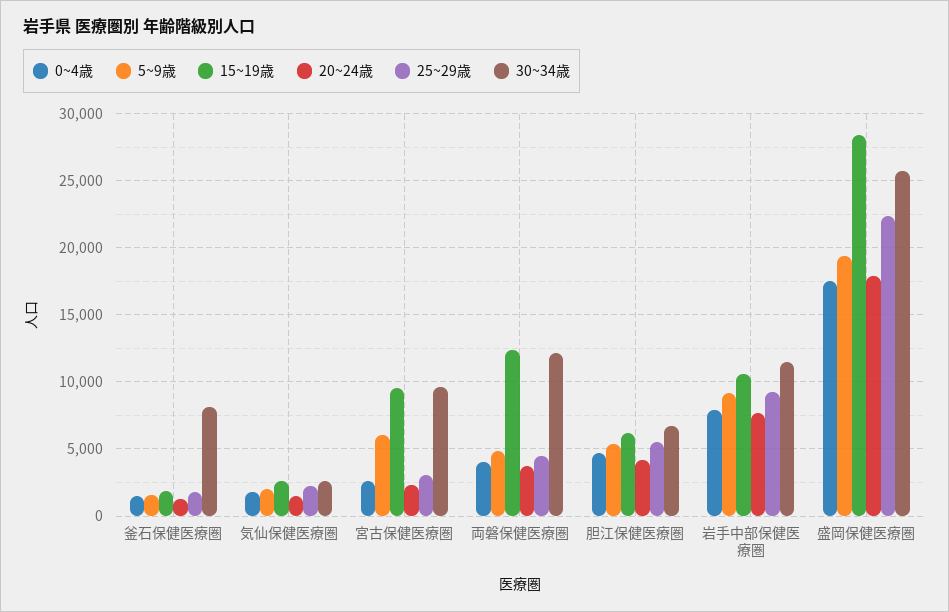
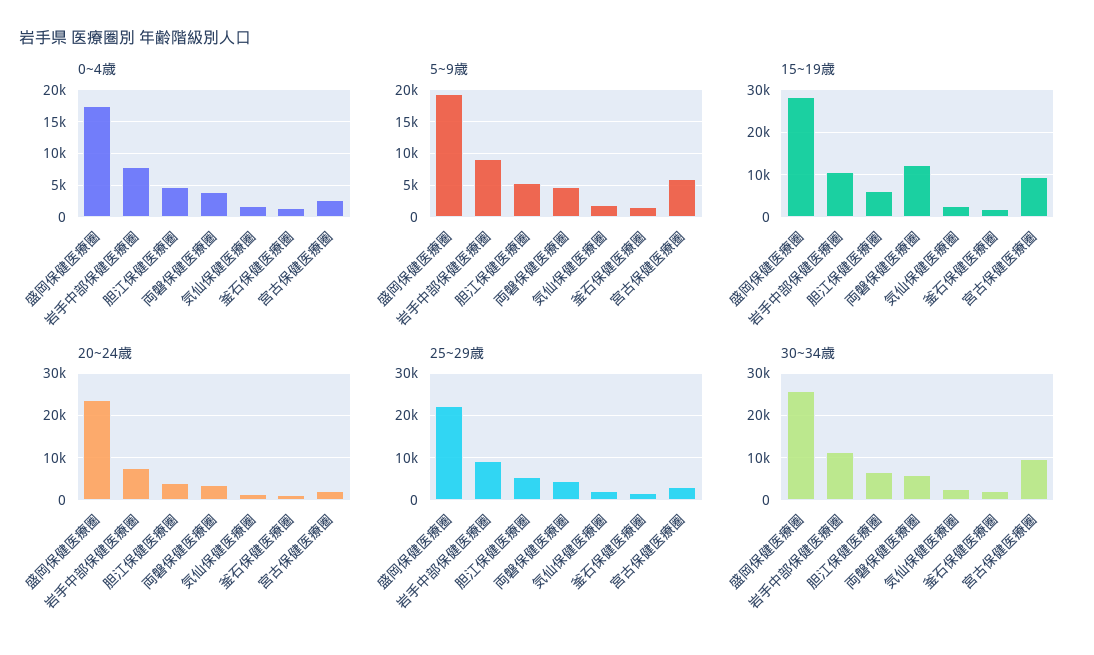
30~34歳, 釜石保健医療圏: 8000 -> 2000
30~34歳, 両磐保健医療圏: 12000 -> 6000
20~24歳, 盛岡保健医療圏: 18000 -> 24000

